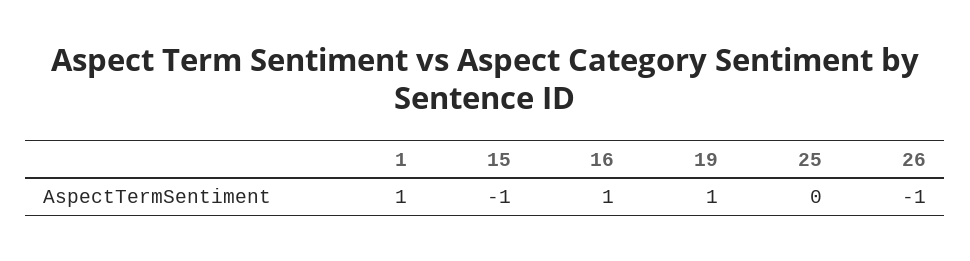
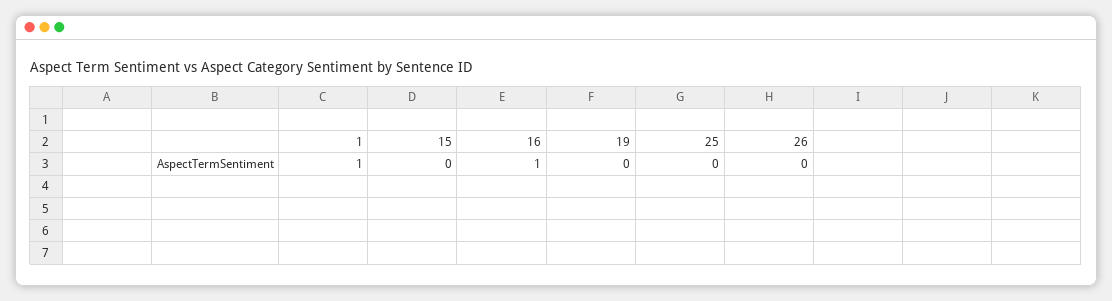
15: -1 -> 0
19: 1 -> 0
26: -1 -> 0

